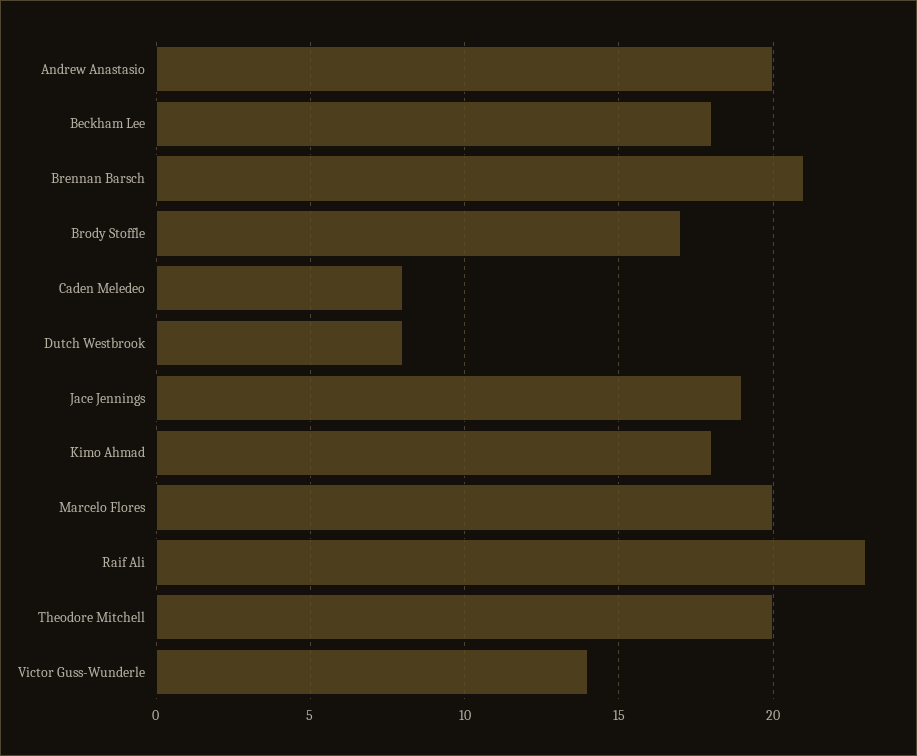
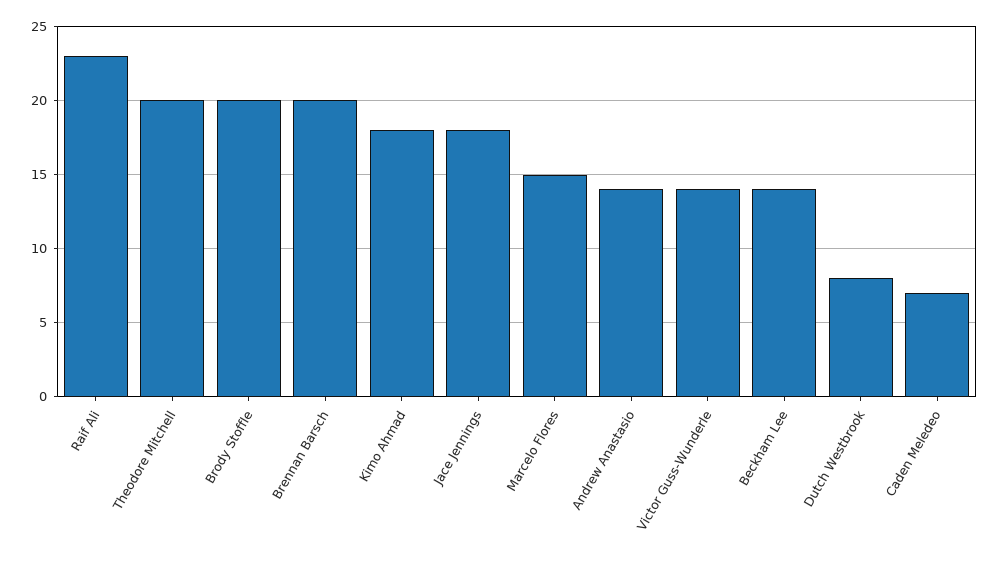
Andrew Anastasio: 20 -> 14
Beckham Lee: 18 -> 14
Brennan Barsch: 21 -> 20
Brody Stoffle: 17 -> 20
Caden Meledeo: 8 -> 7
Jace Jennings: 19 -> 18
Marcelo Flores: 20 -> 15

